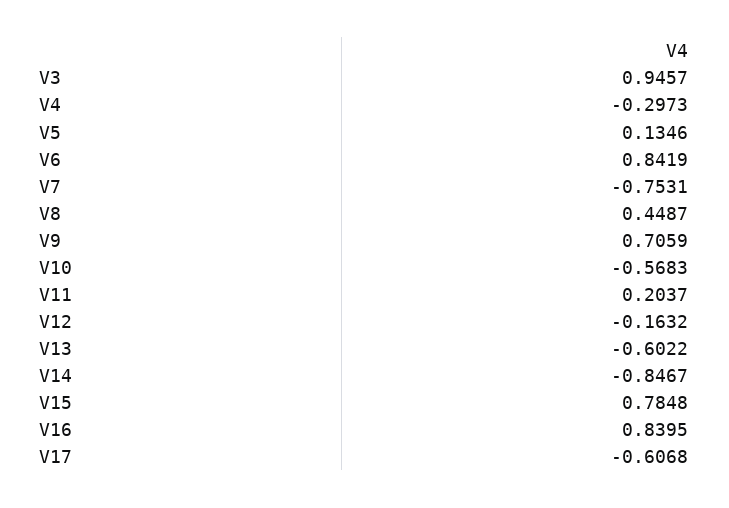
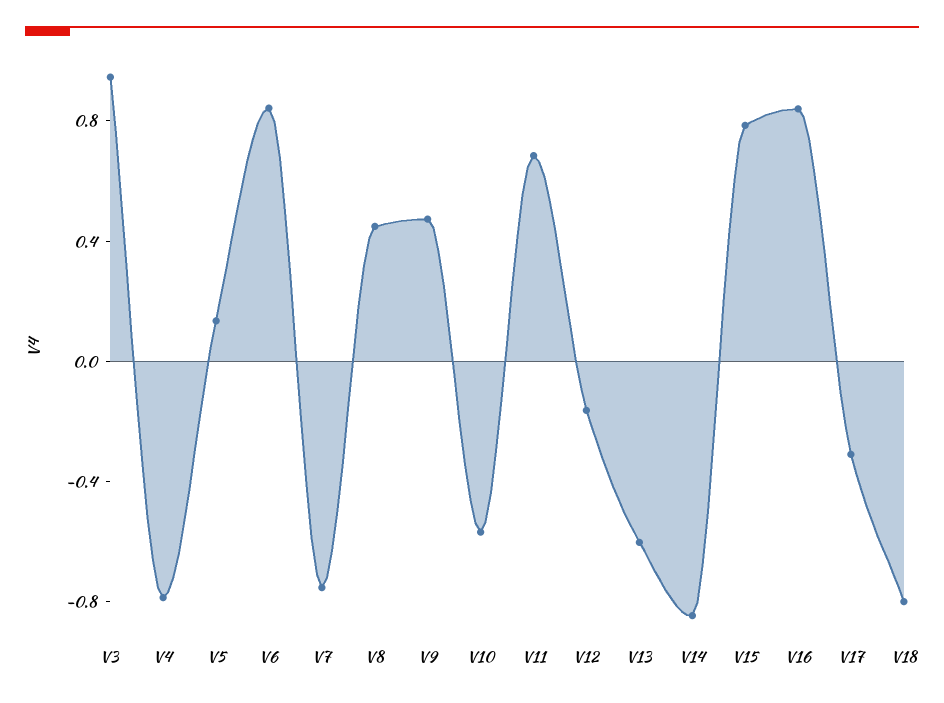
V4: -0.2973 -> -0.8
V9: 0.7059 -> 0.5
V11: 0.2037 -> 0.7
V17: -0.6068 -> -0.3
V18: none -> -0.8

